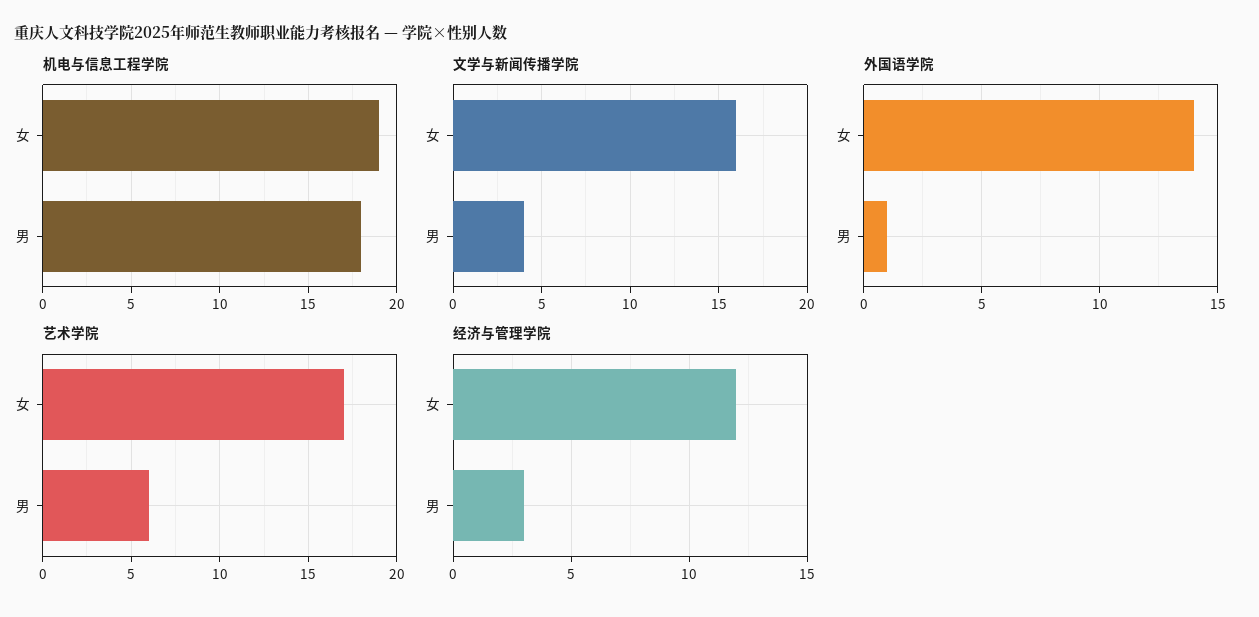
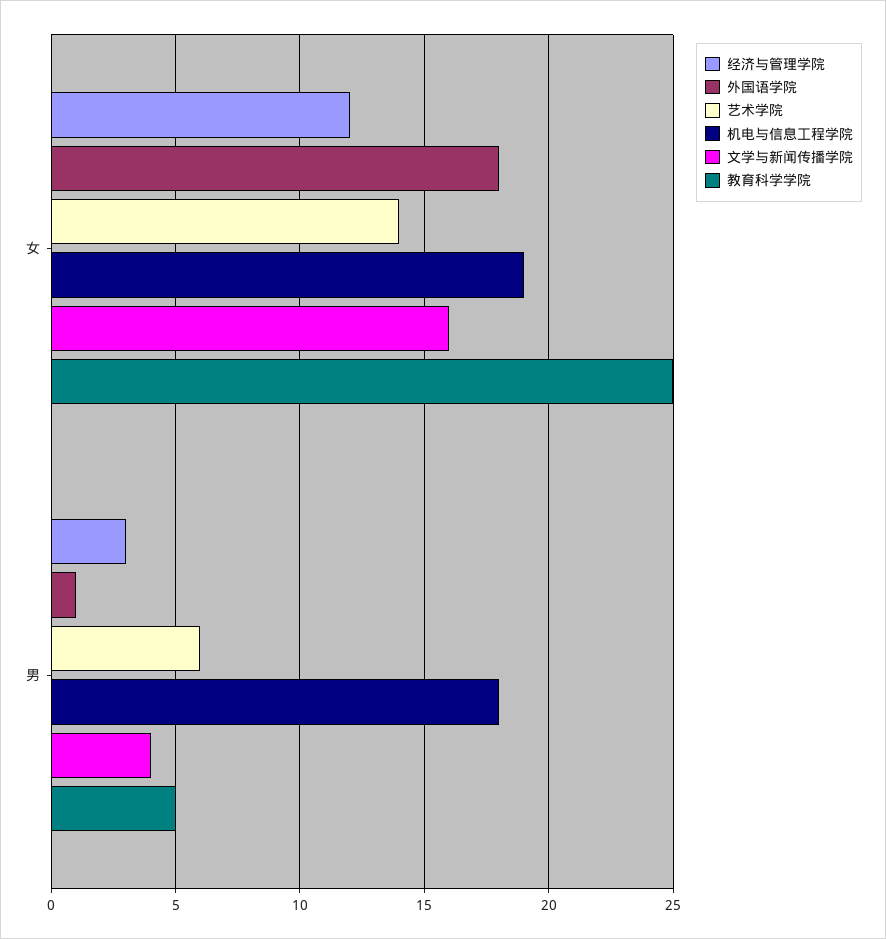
外国语学院, 女: 14 -> 18
艺术学院, 女: 17 -> 14
教育科学学院, 女: none -> 25
教育科学学院, 男: none -> 5

